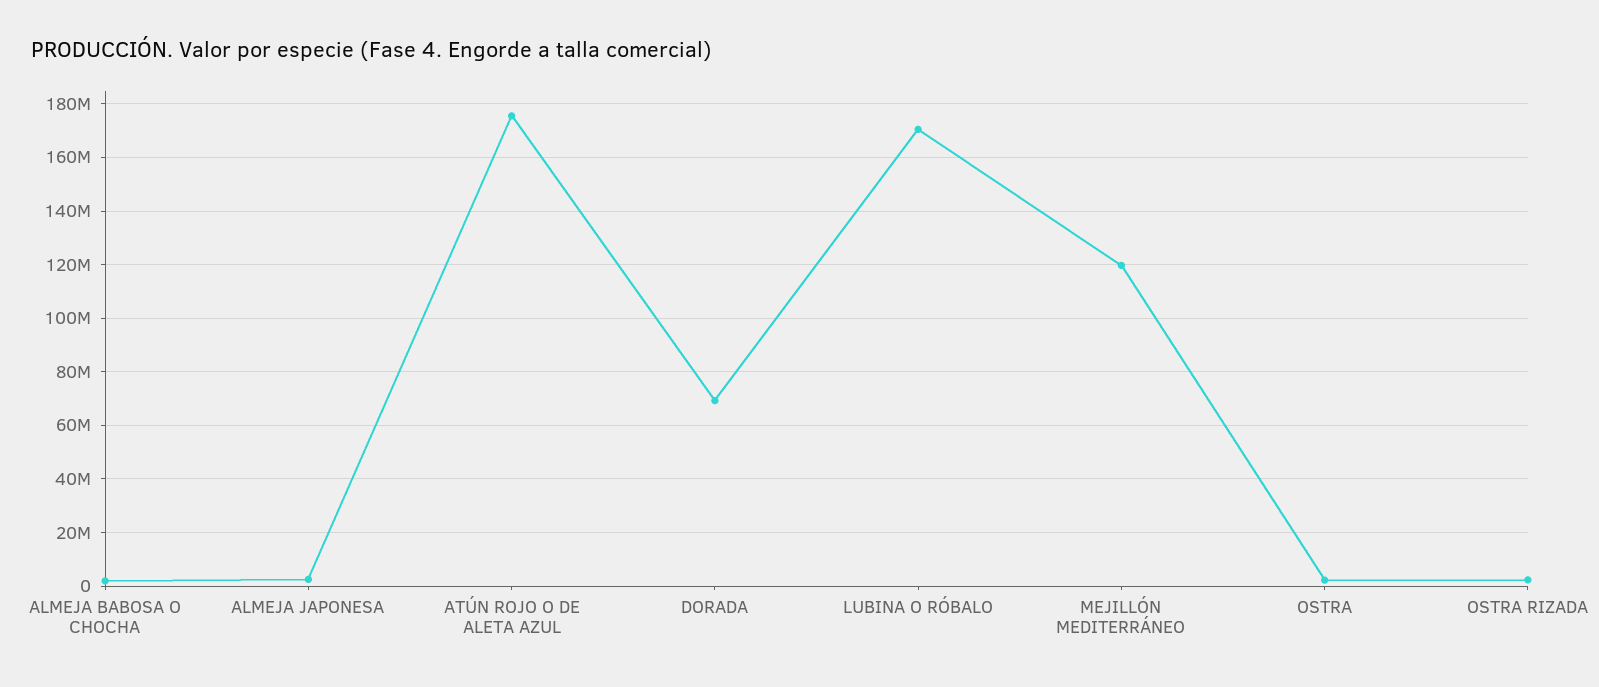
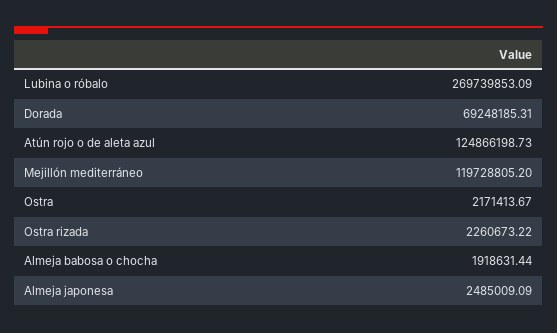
ATÚN ROJO O DE ALETA AZUL: 175000000 -> 124866198.73
LUBINA O RÓBALO: 170000000 -> 269739853.09

